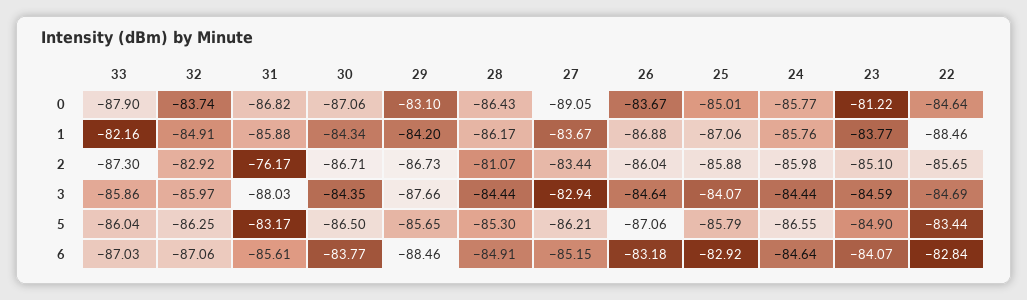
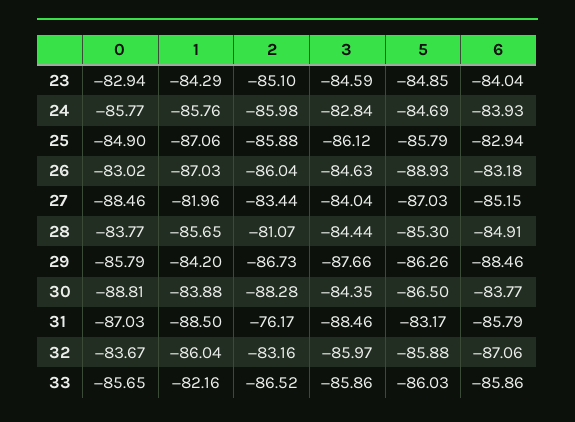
33, 0: -87.9 -> -85.65
32, 0: -83.74 -> -83.67
31, 0: -86.82 -> -87.03
30, 0: -87.06 -> -88.81
29, 0: -83.1 -> -85.79
28, 0: -86.43 -> -83.77
27, 0: -89.05 -> -88.46
26, 0: -83.67 -> -83.02
25, 0: -85.01 -> -84.9
23, 0: -81.22 -> -82.94
22, 0: -84.64 -> none
32, 1: -84.91 -> -86.04
31, 1: -85.88 -> -88.5
30, 1: -84.34 -> -83.88
28, 1: -86.17 -> -85.65
27, 1: -83.67 -> -81.96
26, 1: -86.88 -> -87.03
23, 1: -83.77 -> -84.29
22, 1: -88.46 -> none
33, 2: -87.3 -> -86.52
32, 2: -82.92 -> -83.16
30, 2: -86.71 -> -88.28
22, 2: -85.65 -> none
31, 3: -88.03 -> -88.46
27, 3: -82.94 -> -84.04
26, 3: -84.64 -> -84.63
25, 3: -84.07 -> -86.12
24, 3: -84.44 -> -82.84
22, 3: -84.69 -> none
33, 5: -86.04 -> -86.03
32, 5: -86.25 -> -85.88
29, 5: -85.65 -> -86.26
27, 5: -86.21 -> -87.03
26, 5: -87.06 -> -88.93
24, 5: -86.55 -> -84.69
23, 5: -84.9 -> -84.85
22, 5: -83.44 -> none
33, 6: -87.03 -> -85.86
31, 6: -85.61 -> -85.79
25, 6: -82.92 -> -82.94
24, 6: -84.64 -> -83.93
23, 6: -84.07 -> -84.04
22, 6: -82.84 -> none

